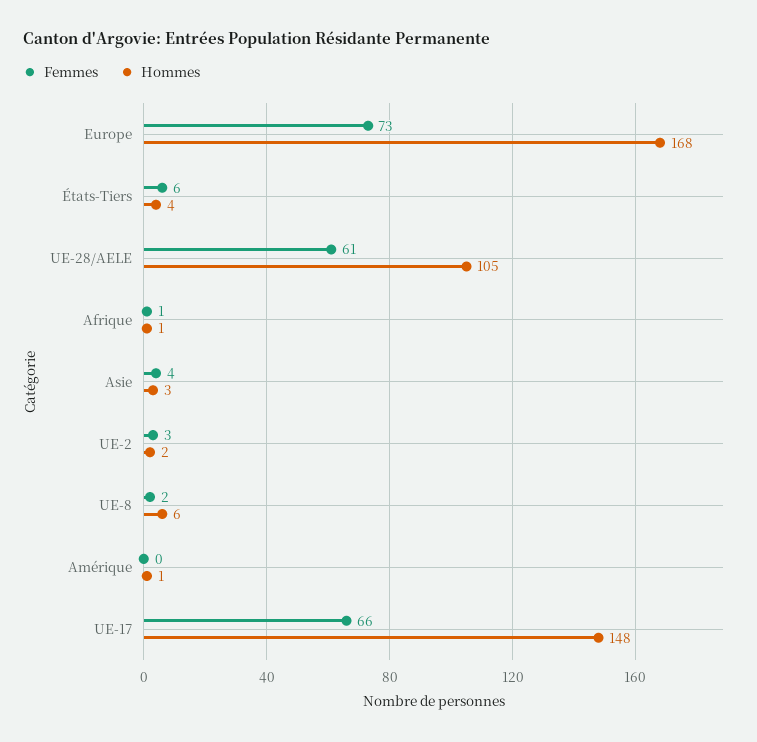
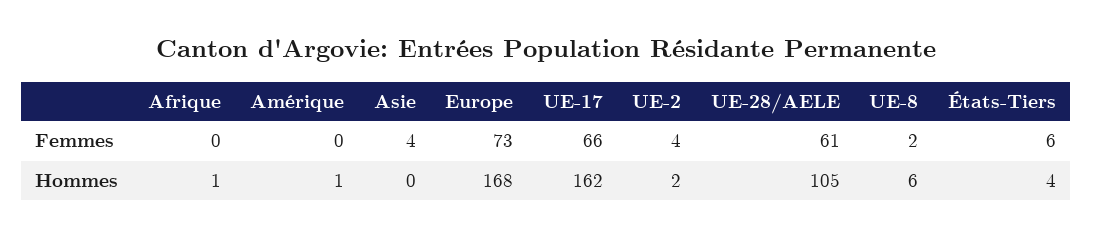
Femmes, Afrique: 1 -> 0
Hommes, Asie: 3 -> 0
Femmes, UE-2: 3 -> 4
Hommes, UE-17: 148 -> 162

